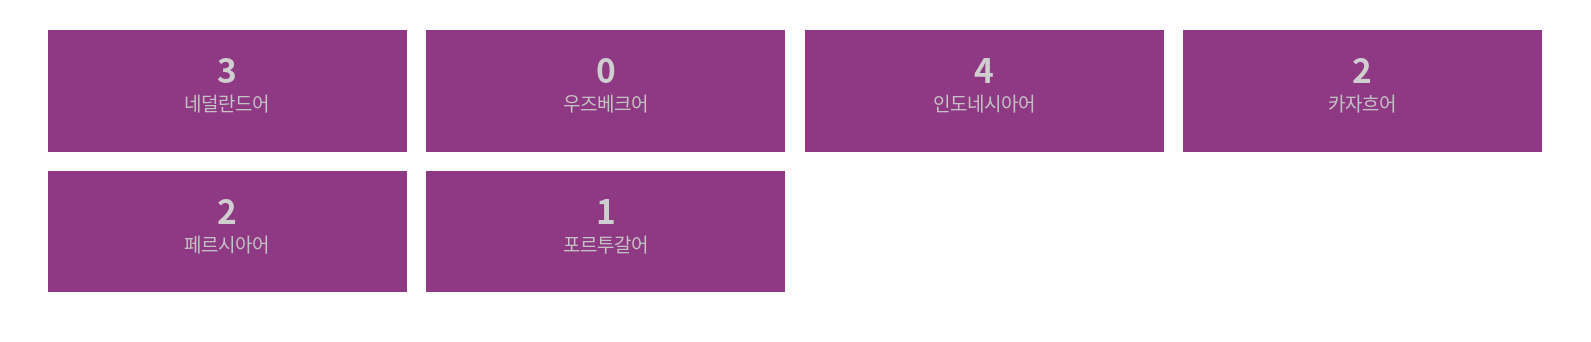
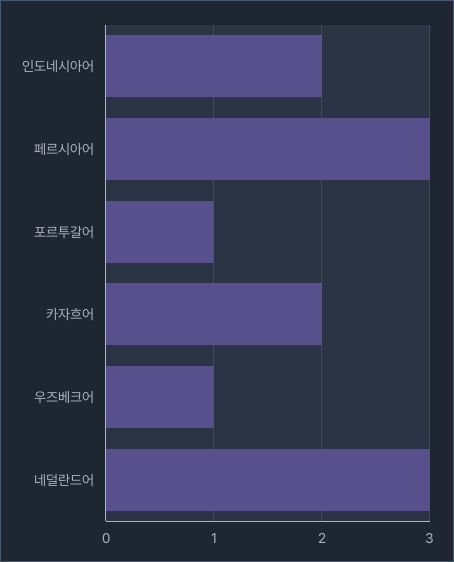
우즈베크어: 0 -> 1
인도네시아어: 4 -> 2
페르시아어: 2 -> 3

